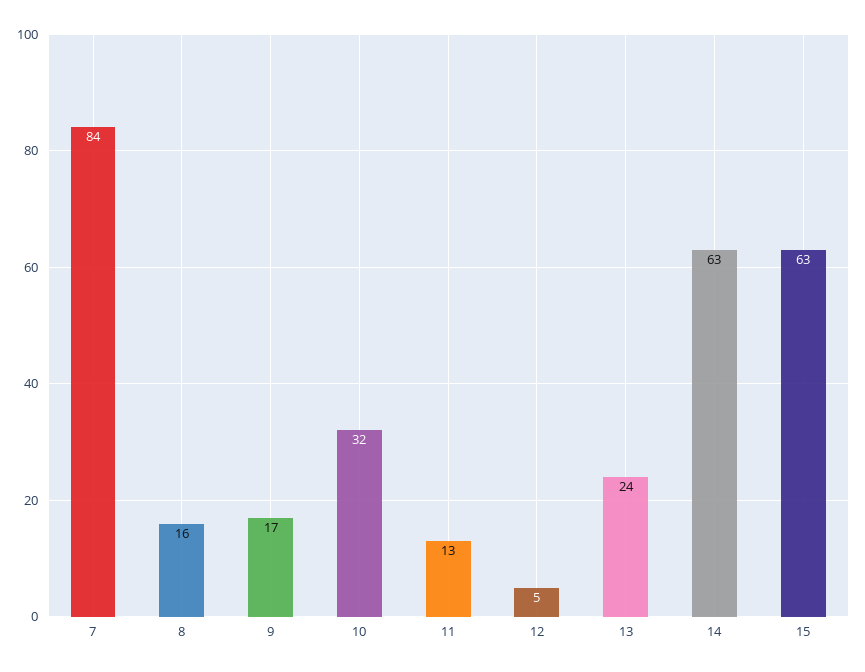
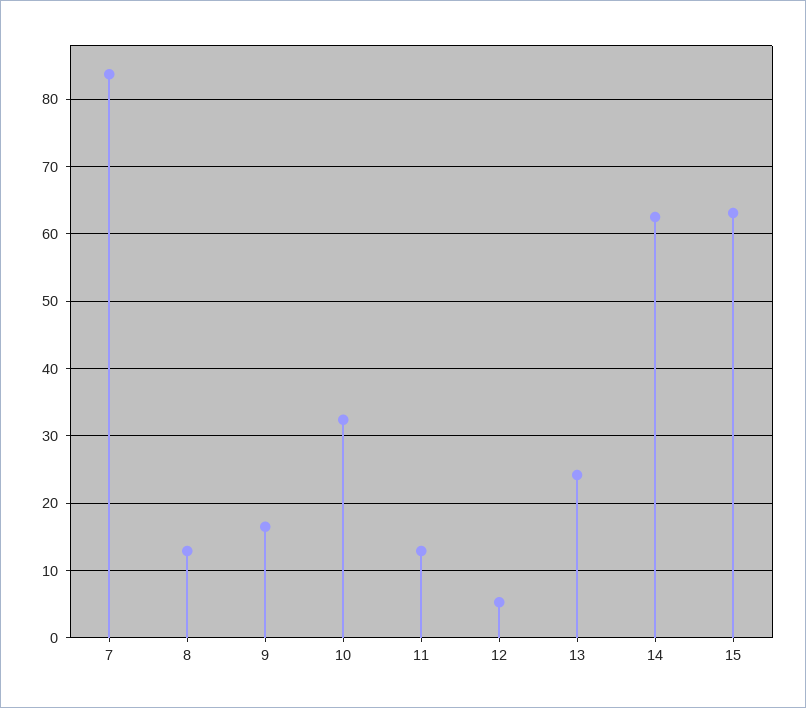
8: 16 -> 13

